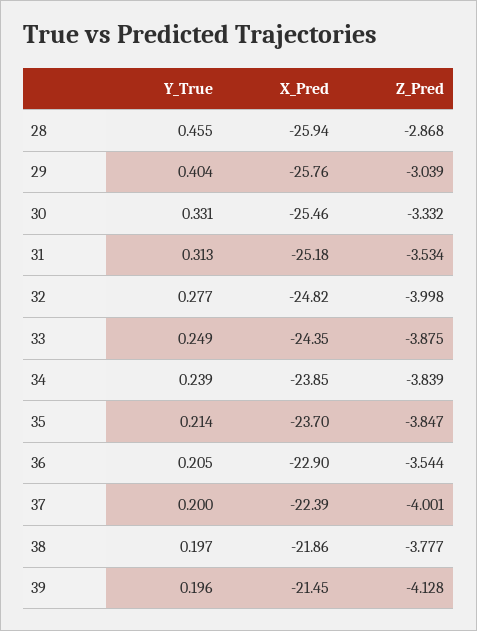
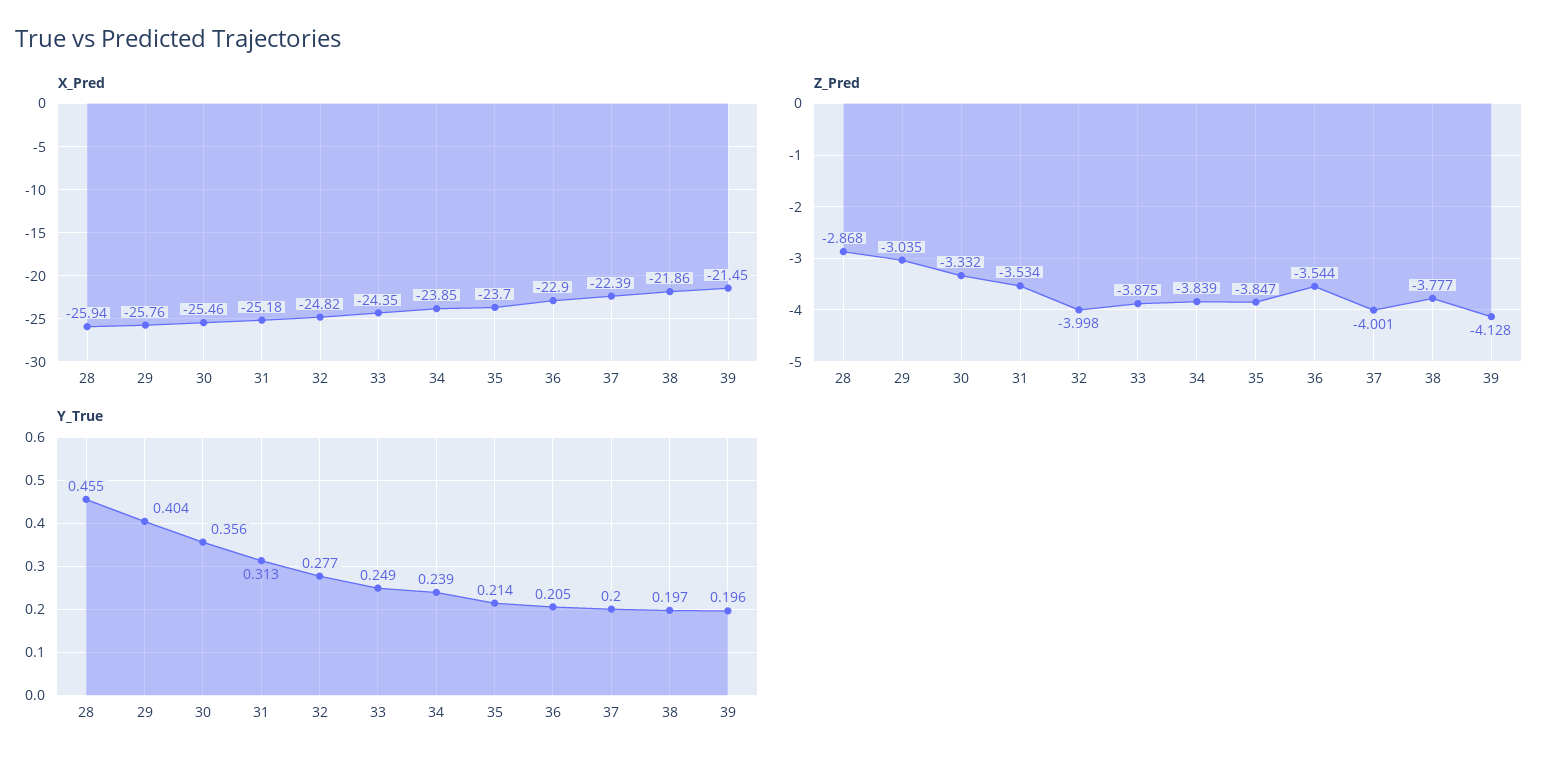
Z_Pred, 29: -3.039 -> -3.035
Y_True, 30: 0.331 -> 0.356

